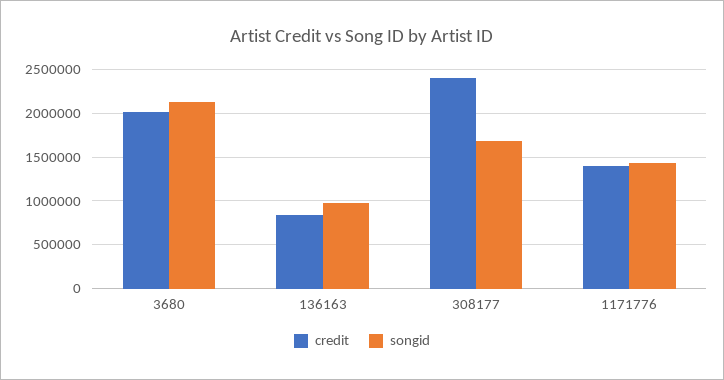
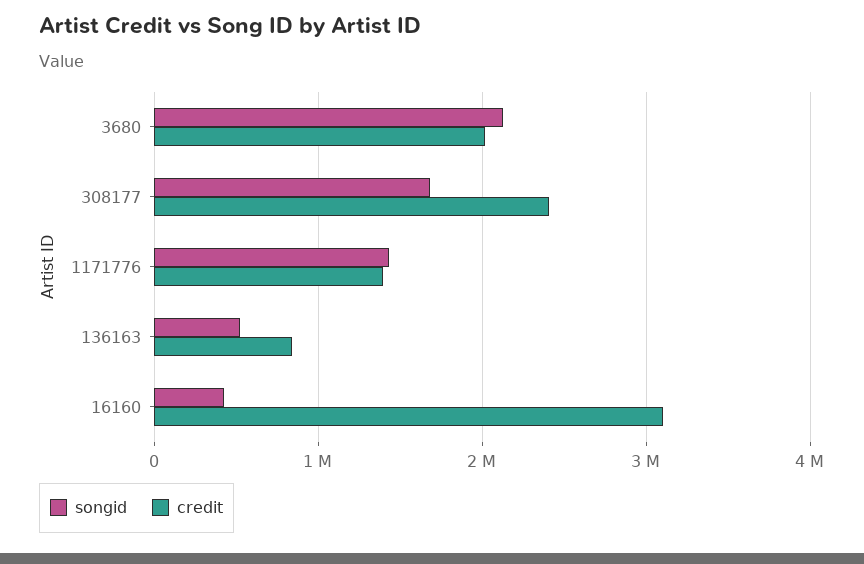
songid, 136163: 1000000 -> 500000
songid, 16160: none -> 400000
credit, 16160: none -> 3100000

